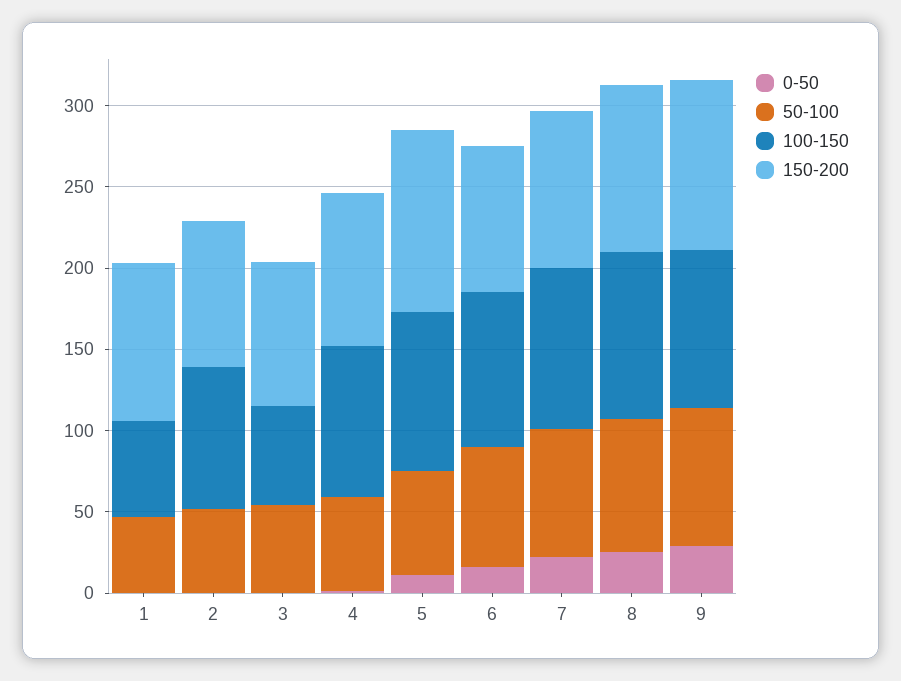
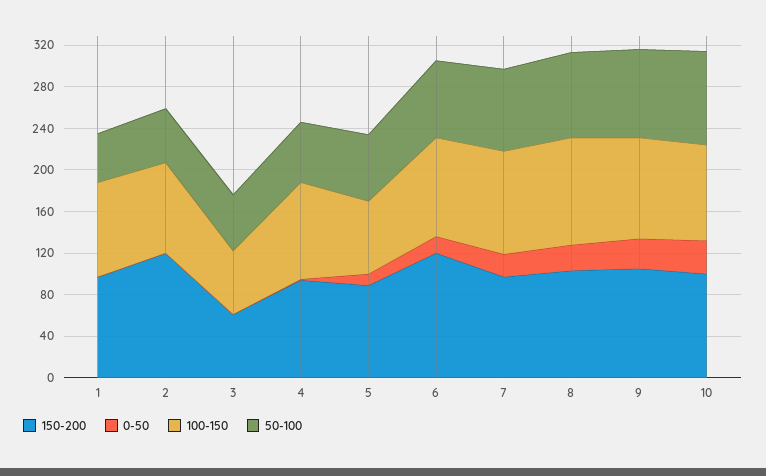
100-150, 1: 60 -> 90
150-200, 2: 90 -> 120
150-200, 3: 90 -> 60
100-150, 5: 100 -> 70
150-200, 5: 110 -> 90
150-200, 6: 90 -> 120
150-200, 10: none -> 100
0-50, 10: none -> 30
100-150, 10: none -> 90
50-100, 10: none -> 90

